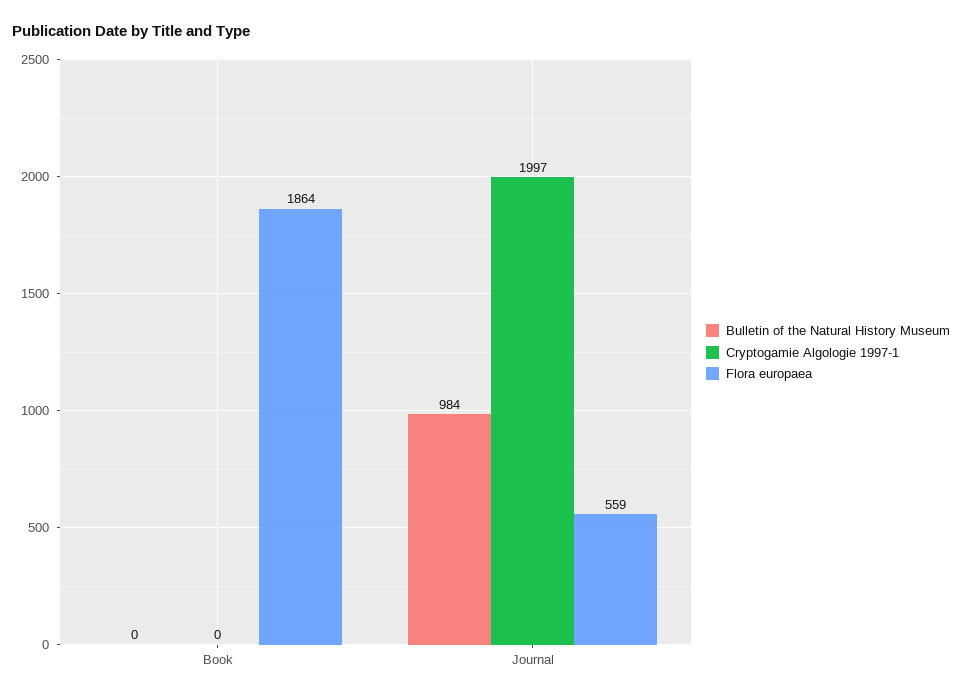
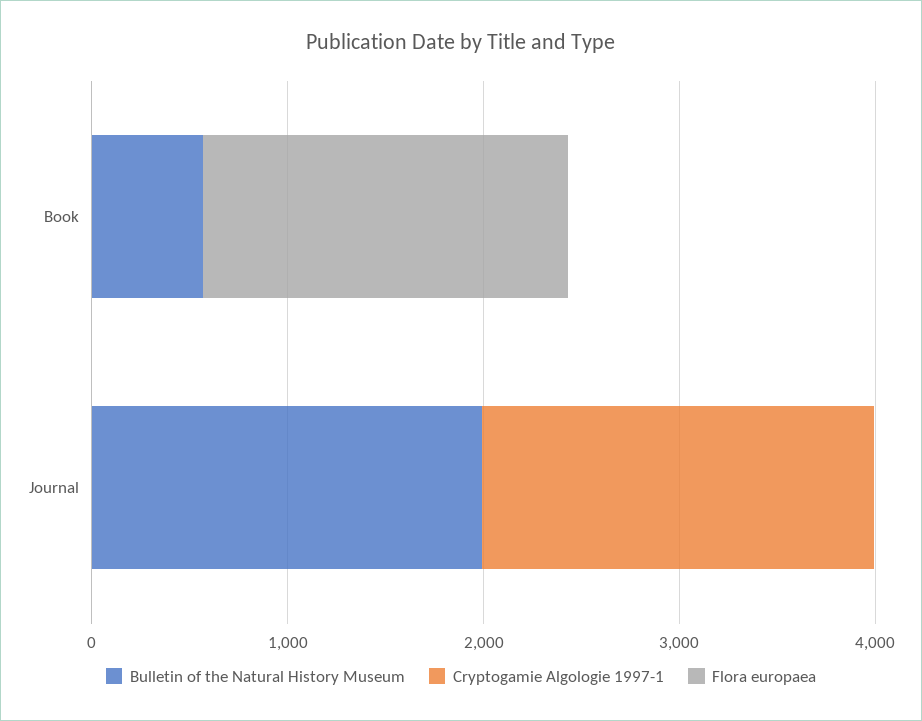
Bulletin of the Natural History Museum, Book: 0 -> 600
Bulletin of the Natural History Museum, Journal: 984 -> 2000
Flora europaea, Journal: 559 -> 0

